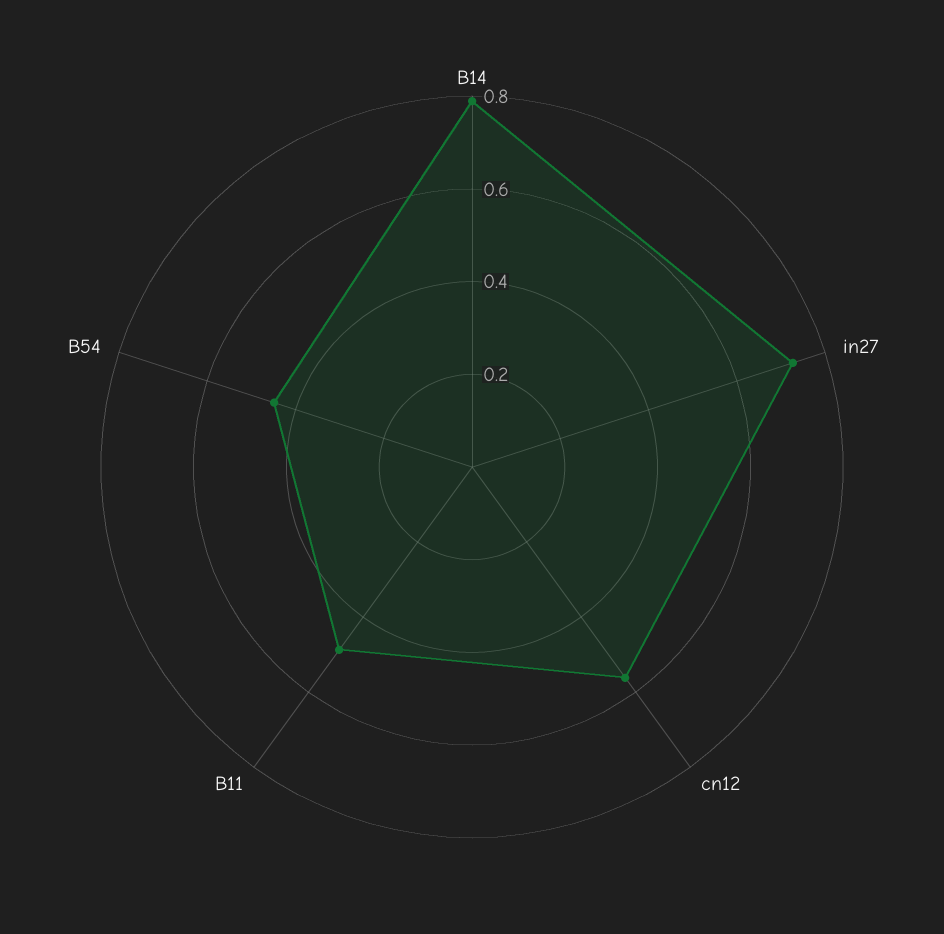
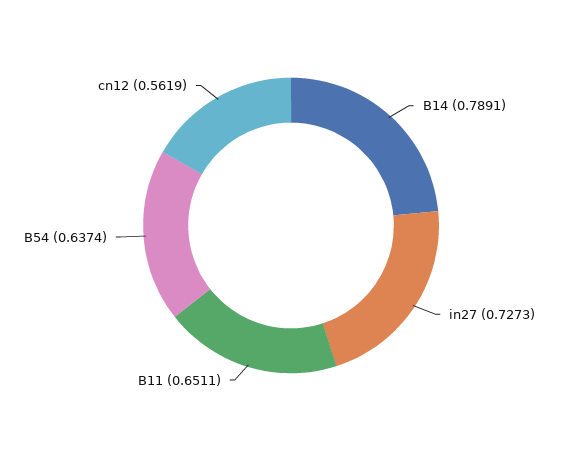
B11: 0.5 -> 0.6511
B54: 0.45 -> 0.6374

